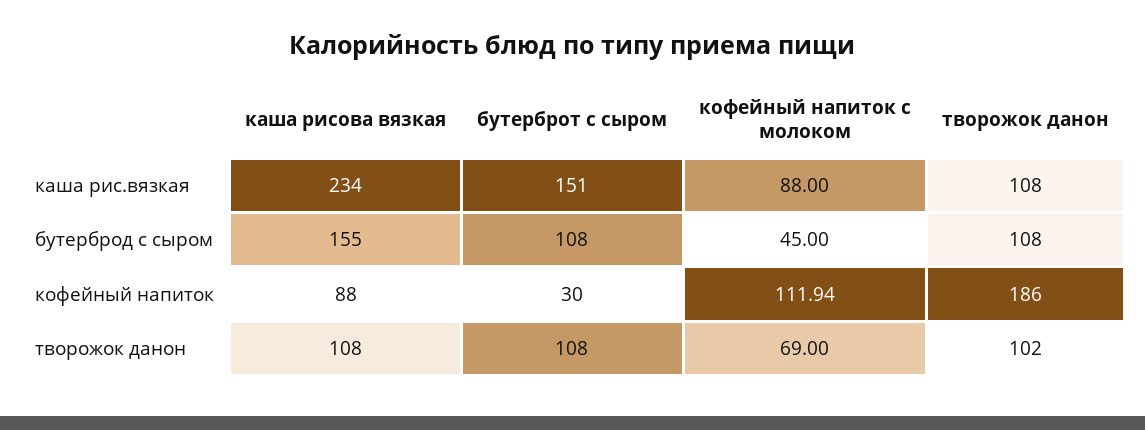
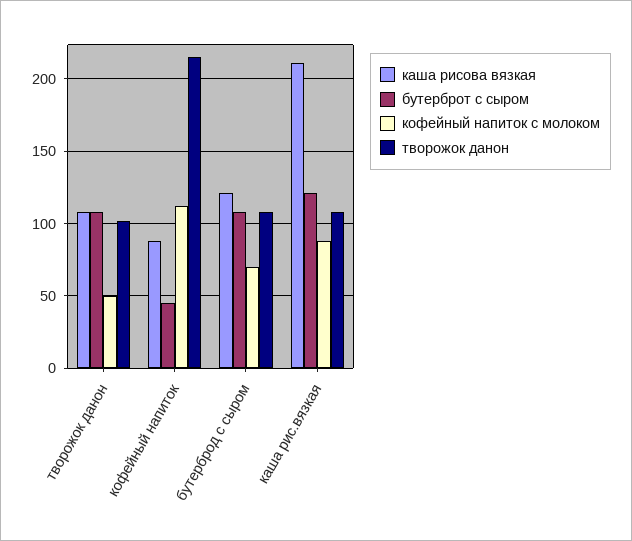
каша рисова вязкая, каша рис.вязкая: 234 -> 210
бутерброт с сыром, каша рис.вязкая: 151 -> 120
каша рисова вязкая, бутерброд с сыром: 155 -> 120
кофейный напиток с молоком, бутерброд с сыром: 45 -> 70
бутерброт с сыром, кофейный напиток: 30 -> 45
творожок данон, кофейный напиток: 186 -> 215
кофейный напиток с молоком, творожок данон: 69 -> 50

